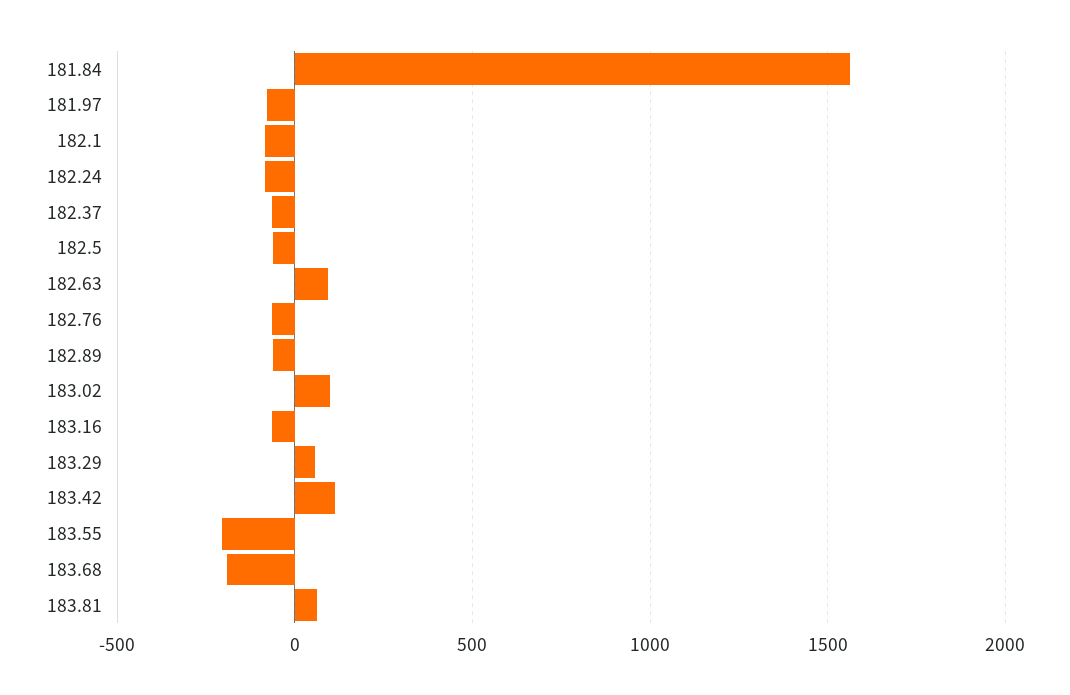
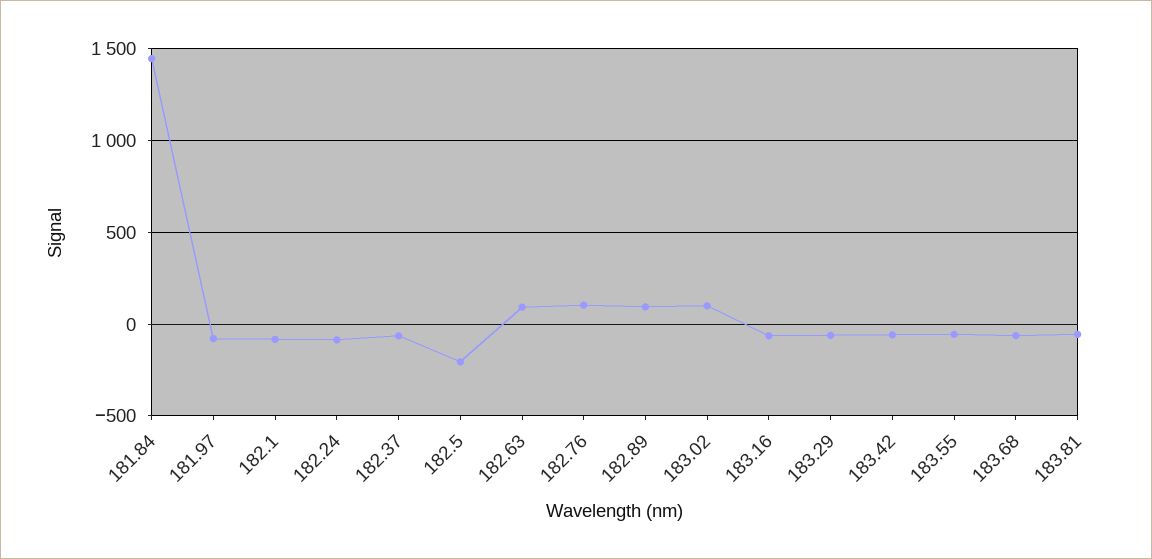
181.84: 1550 -> 1450
182.5: -50 -> -200
182.76: -50 -> 100
182.89: -50 -> 100
183.29: 50 -> -50
183.42: 100 -> -50
183.55: -200 -> -50
183.68: -200 -> -50
183.81: 50 -> -50

